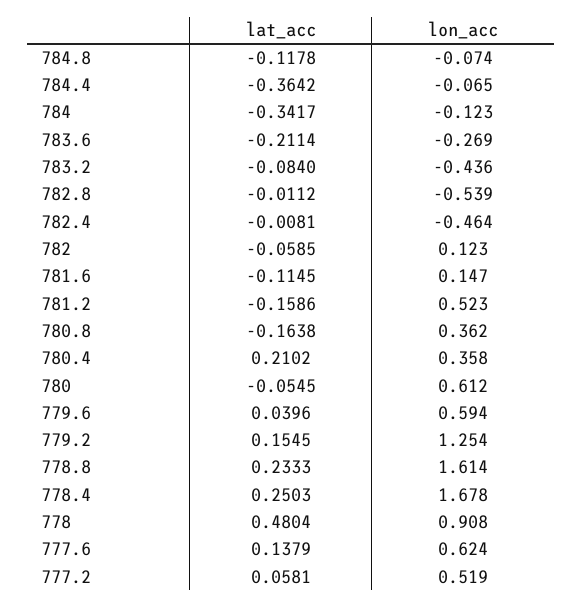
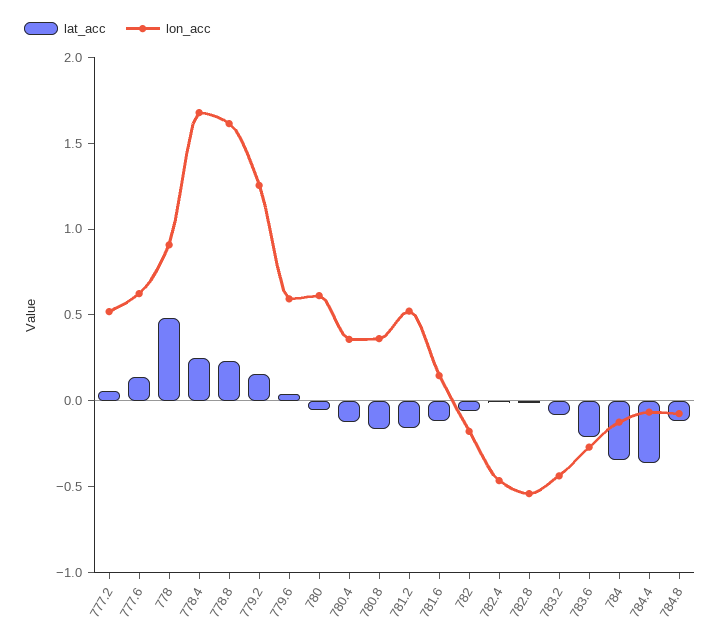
lon_acc, 782: 0.123 -> -0.2
lat_acc, 780.4: 0.2102 -> -0.1

